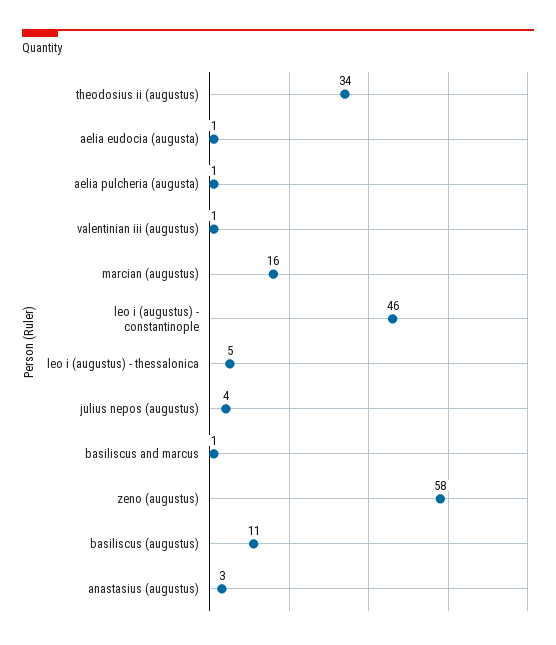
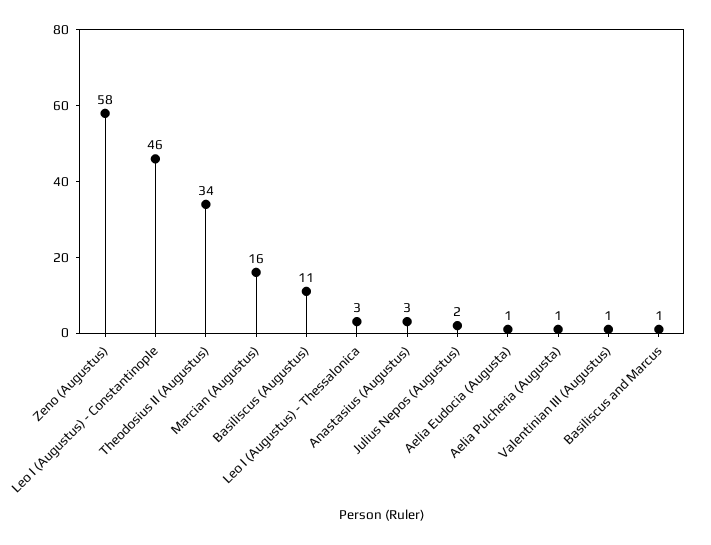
leo i (augustus) - thessalonica: 5 -> 3
julius nepos (augustus): 4 -> 2

